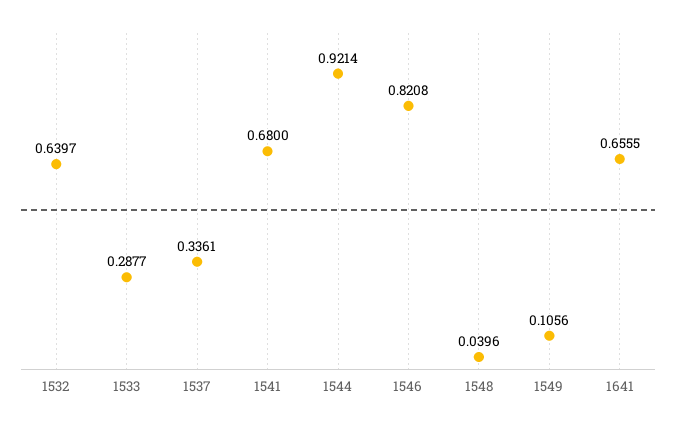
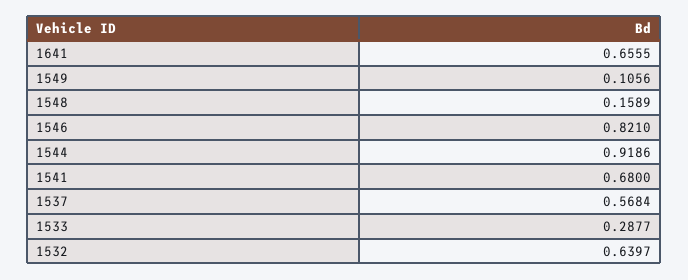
1537: 0.3361 -> 0.5684
1544: 0.9214 -> 0.9186
1546: 0.8208 -> 0.821
1548: 0.0396 -> 0.1589

